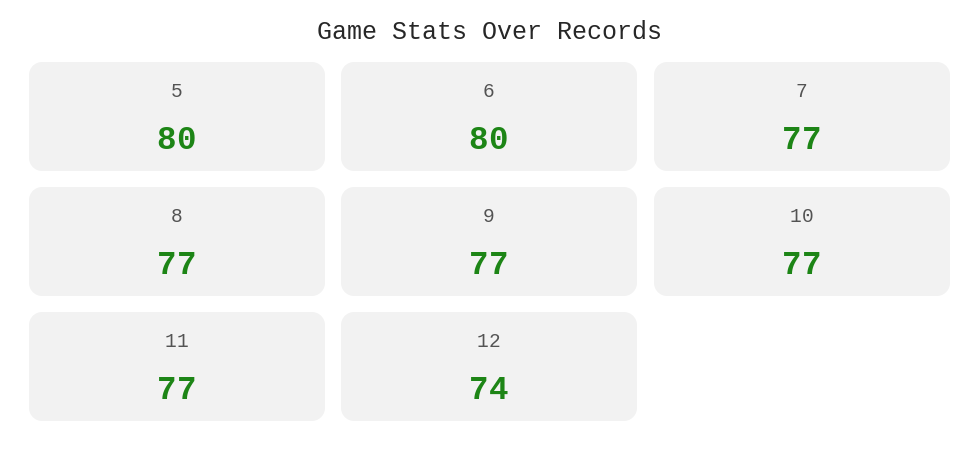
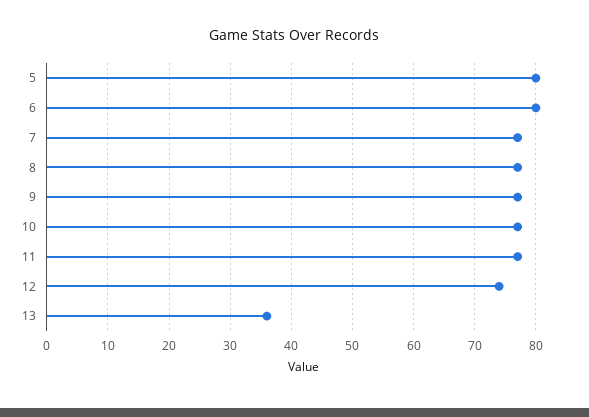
13: none -> 36

